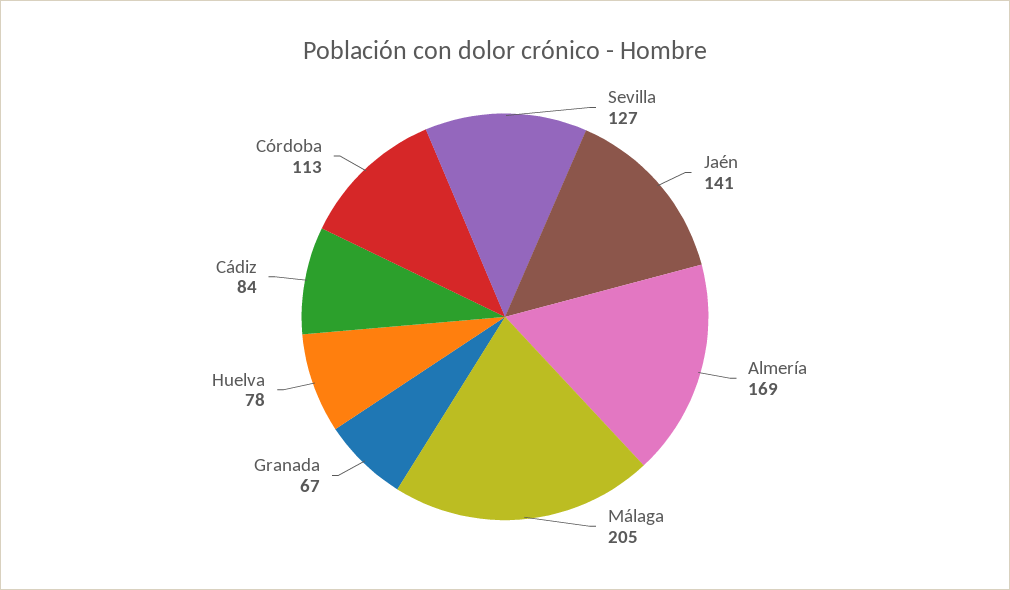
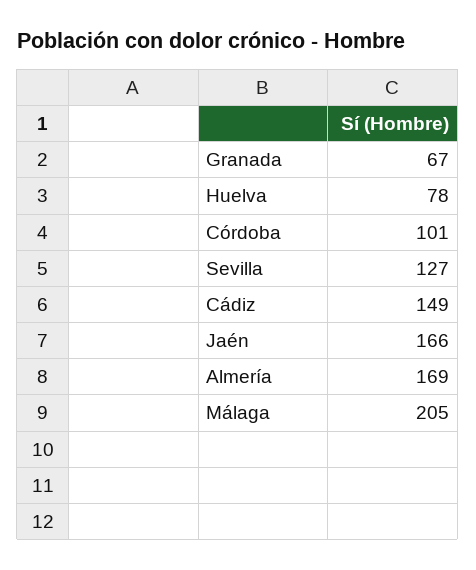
Jaén: 141 -> 166
Cádiz: 84 -> 149
Córdoba: 113 -> 101

